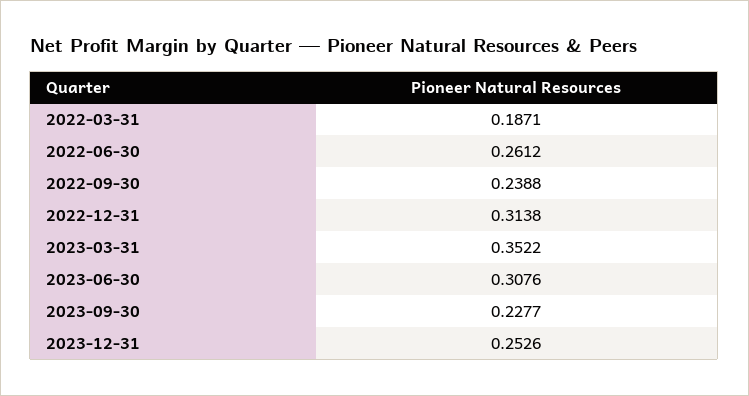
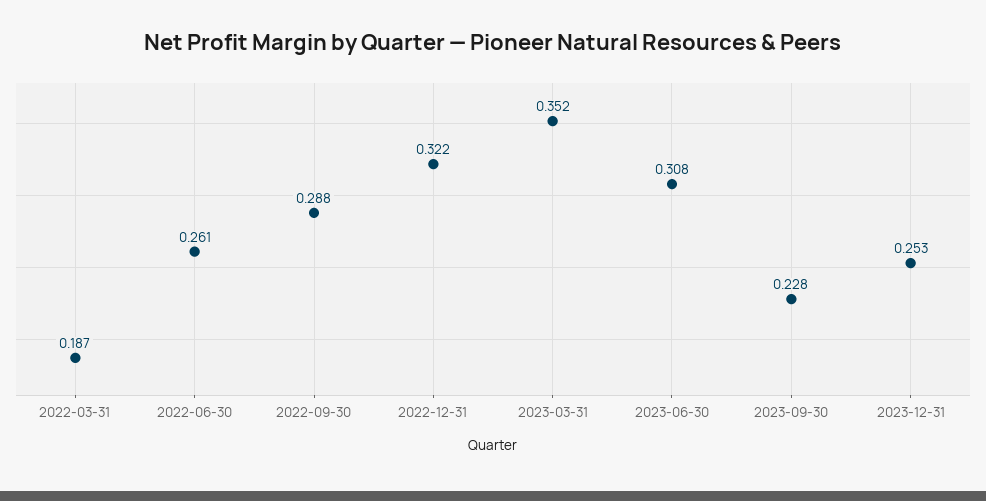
2022-09-30: 0.2388 -> 0.288
2022-12-31: 0.3138 -> 0.322

